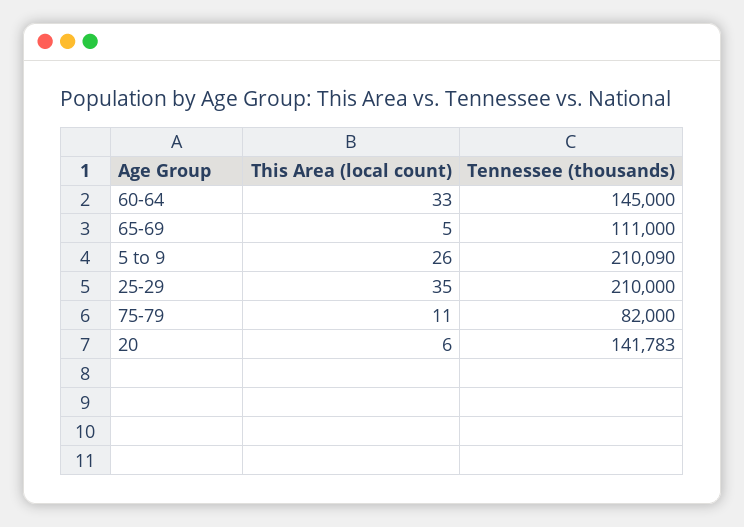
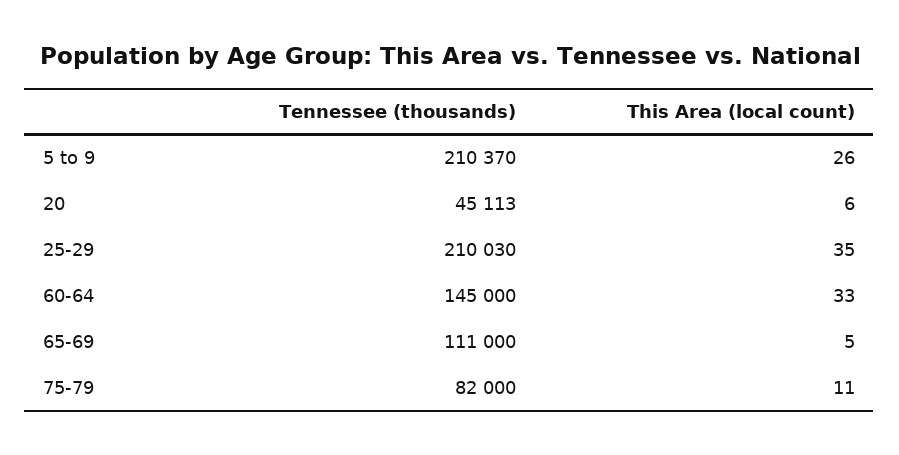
Tennessee (thousands), 5 to 9: 210090 -> 210370
Tennessee (thousands), 25-29: 210000 -> 210030
Tennessee (thousands), 20: 141783 -> 45113

